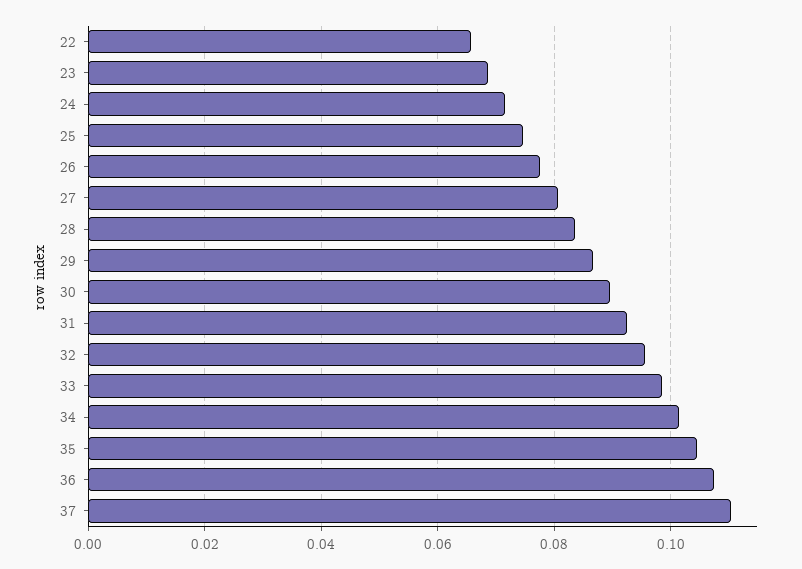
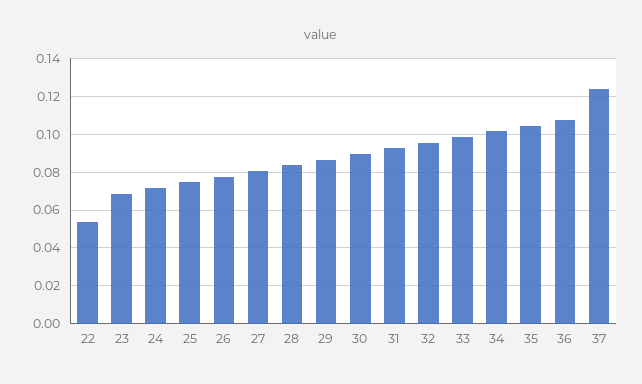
22: 0.066 -> 0.055
37: 0.11 -> 0.125

